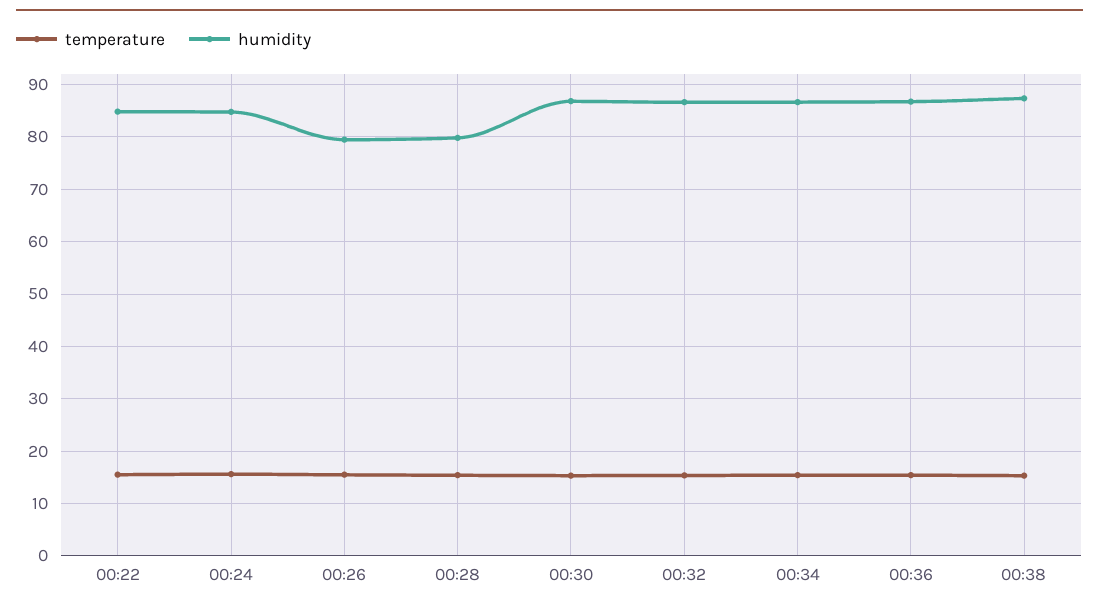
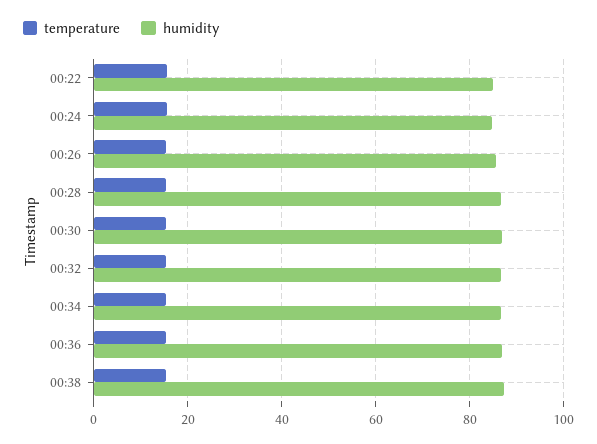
humidity, 00:26: 80 -> 86
humidity, 00:28: 80 -> 86

